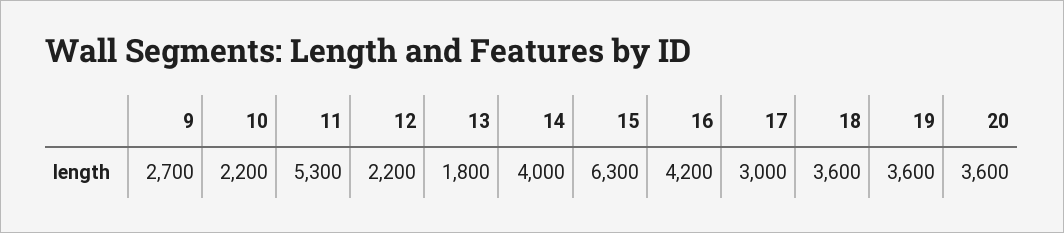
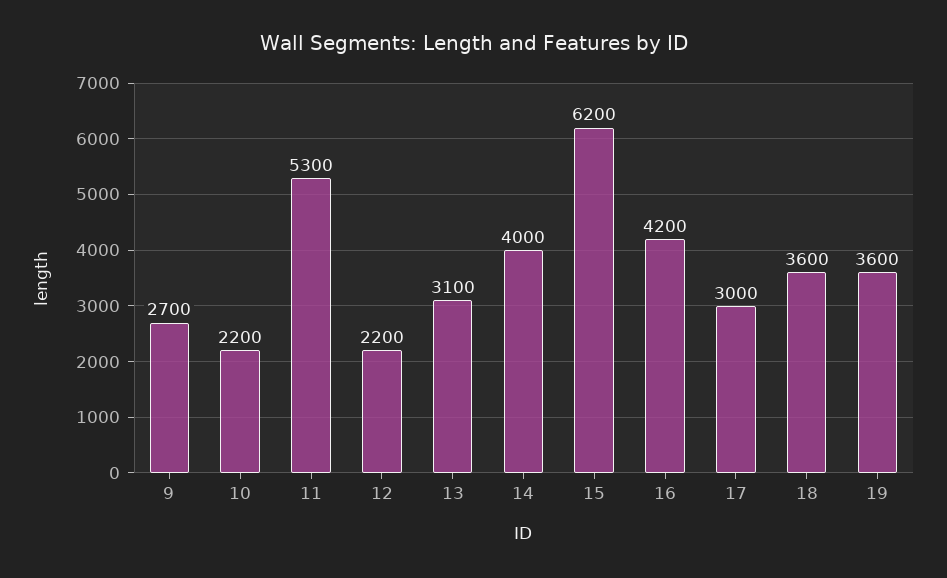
13: 1800 -> 3100
15: 6300 -> 6200
20: 3600 -> none

